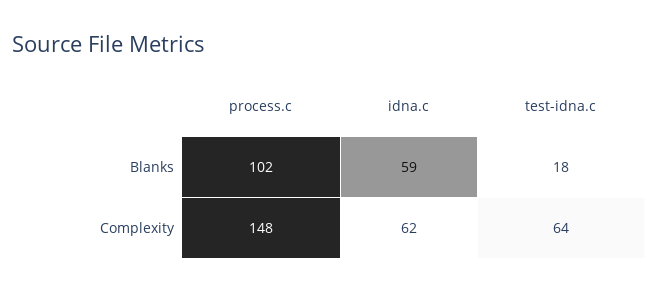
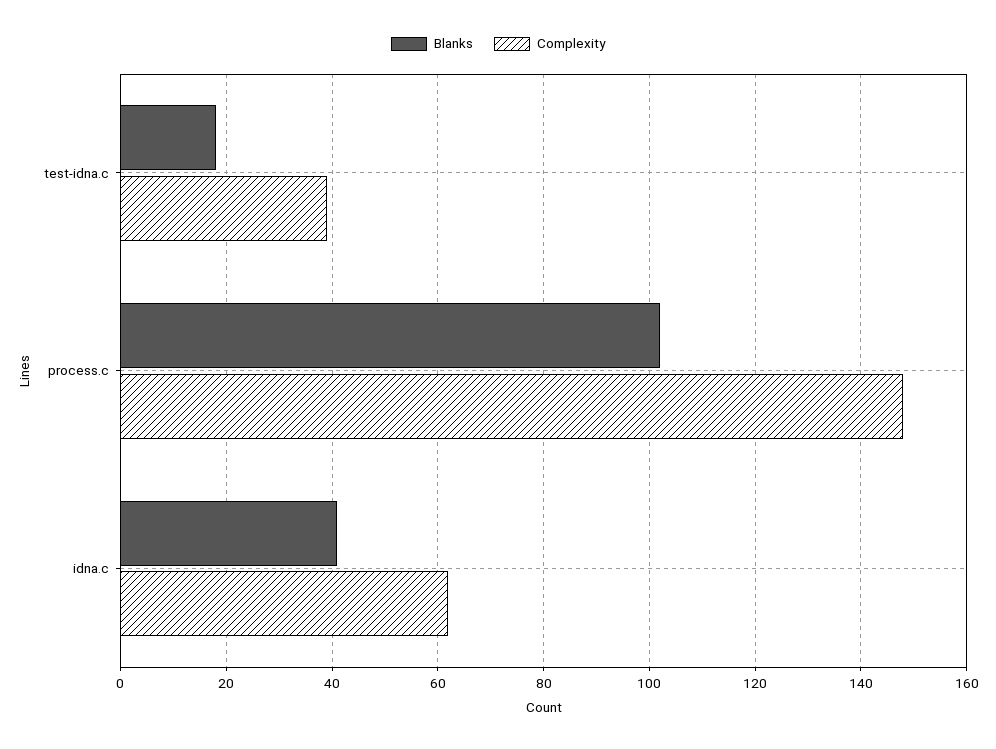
Blanks, idna.c: 59 -> 40
Complexity, test-idna.c: 64 -> 40

